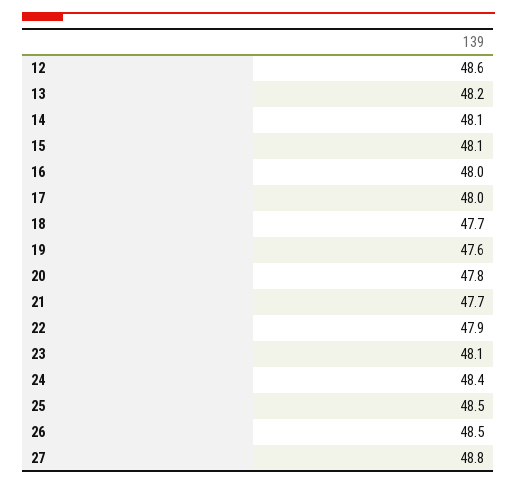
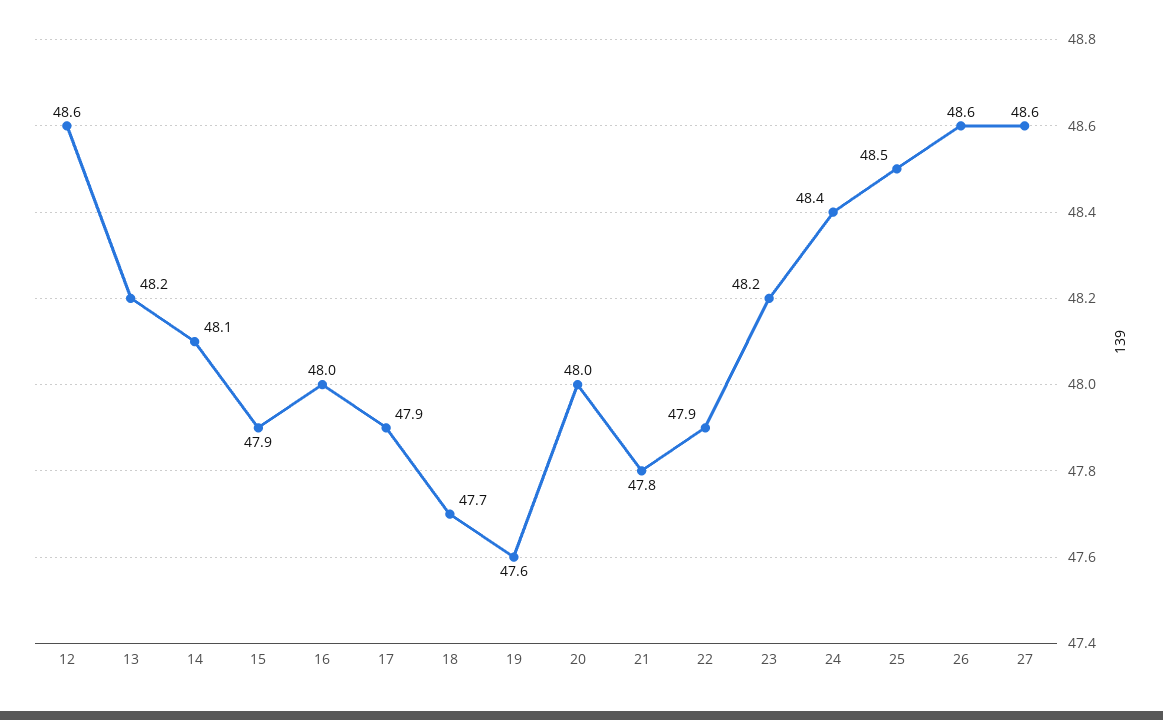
15: 48.1 -> 47.9
17: 48 -> 47.9
20: 47.8 -> 48
21: 47.7 -> 47.8
23: 48.1 -> 48.2
26: 48.5 -> 48.6
27: 48.8 -> 48.6

